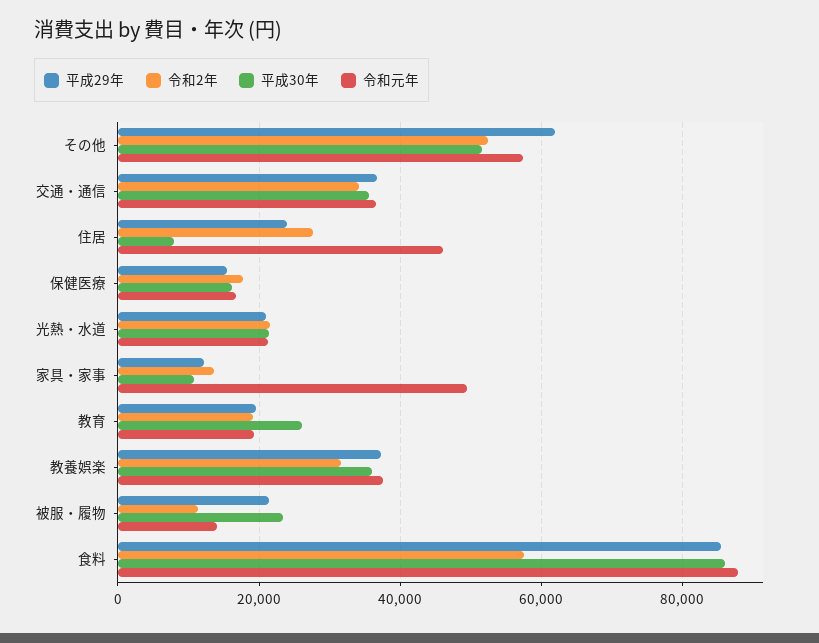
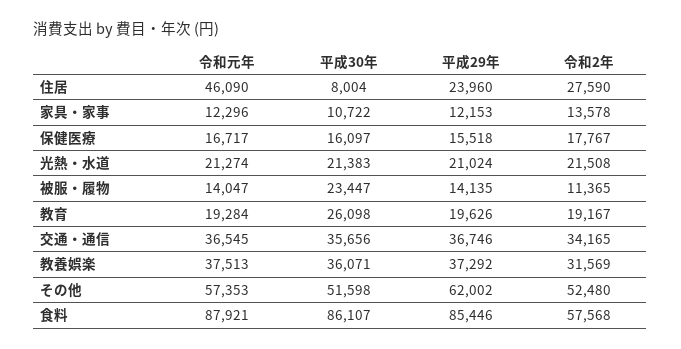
令和元年, 家具・家事: 50000 -> 12296
平成29年, 被服・履物: 22000 -> 14135

